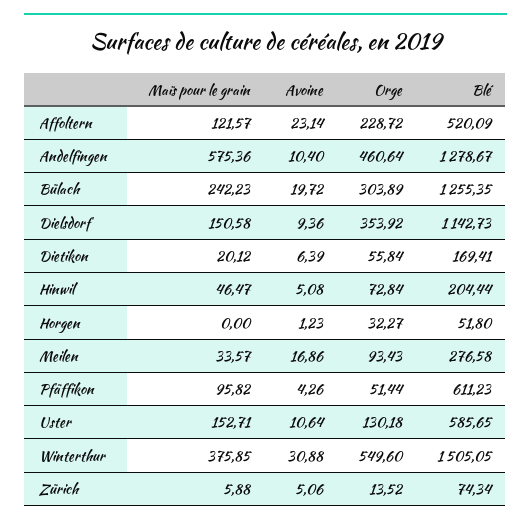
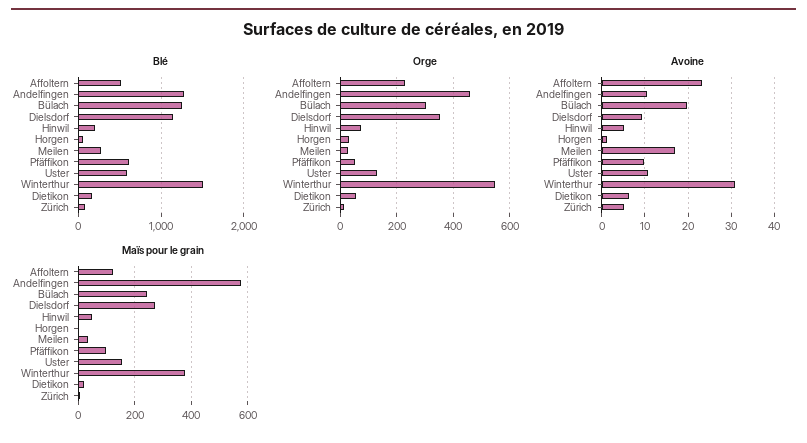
Maïs pour le grain, Dielsdorf: 150.58 -> 275
Orge, Meilen: 93.43 -> 25
Avoine, Pfäffikon: 4.26 -> 10

